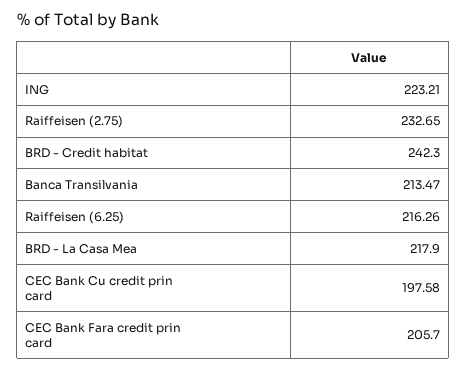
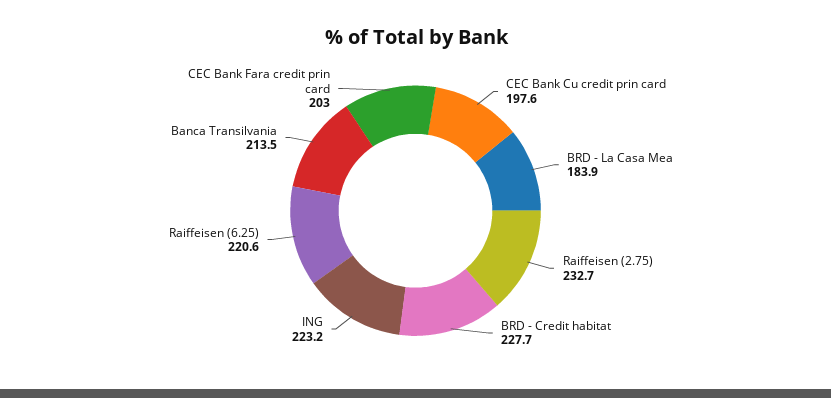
BRD - Credit habitat: 242.3 -> 227.7
Raiffeisen (6.25): 216.26 -> 220.6
BRD - La Casa Mea: 217.9 -> 183.9
CEC Bank Fara credit prin card: 205.7 -> 203

